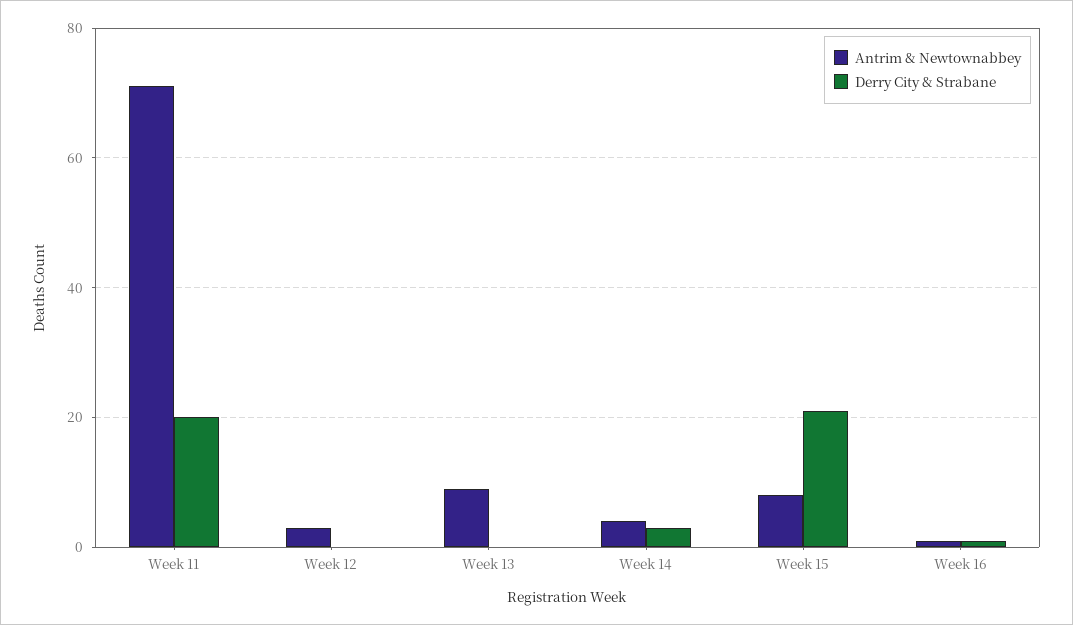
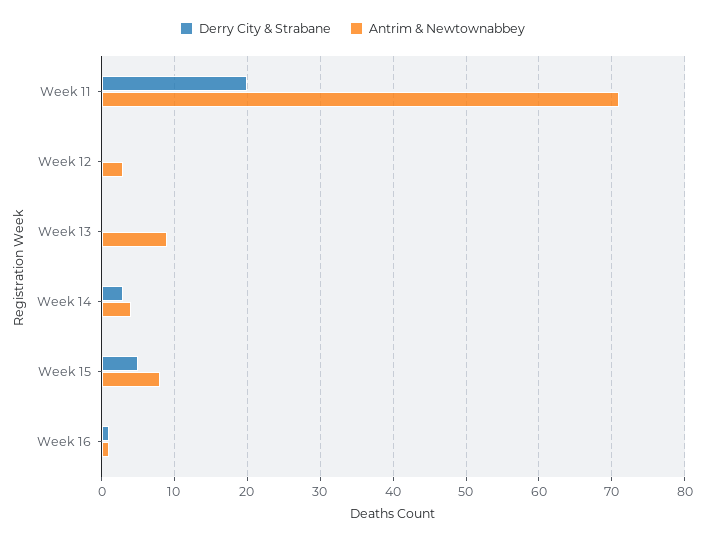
Derry City & Strabane, Week 15: 20 -> 5

